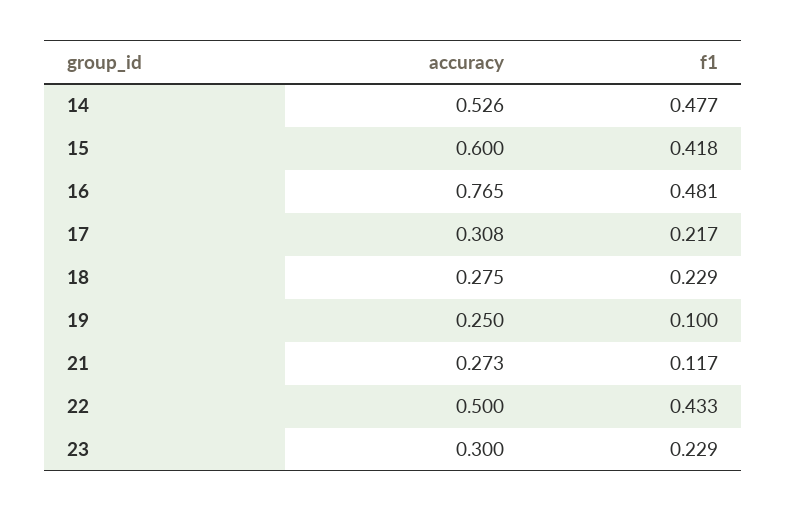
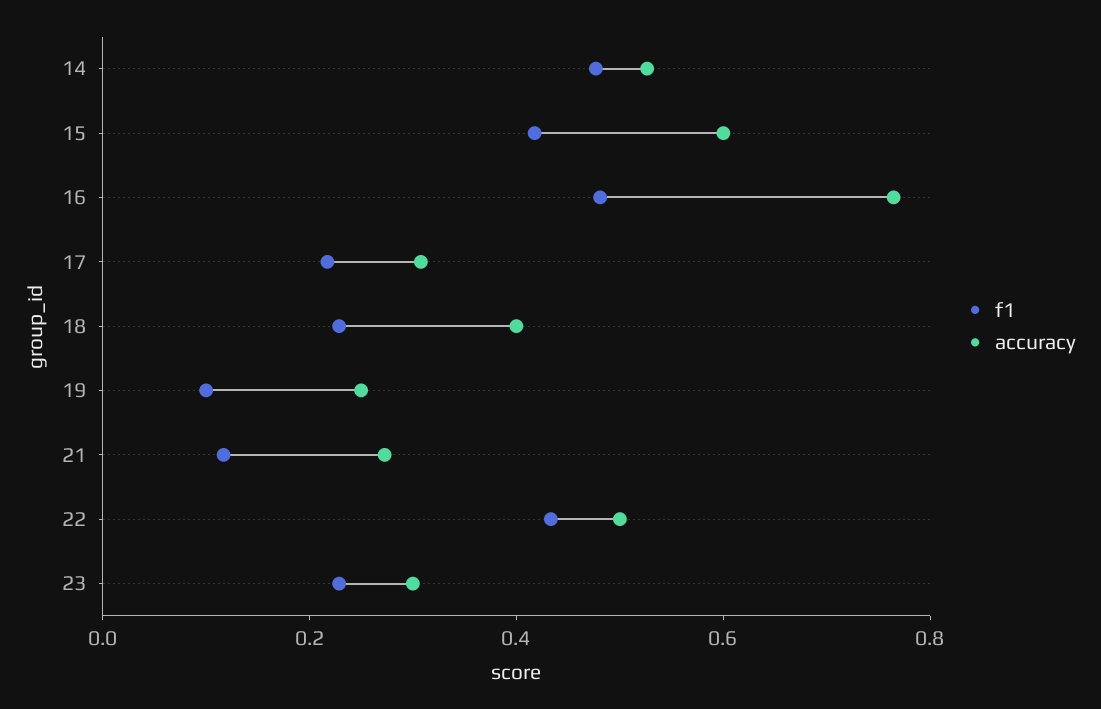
accuracy, 18: 0.275 -> 0.4

